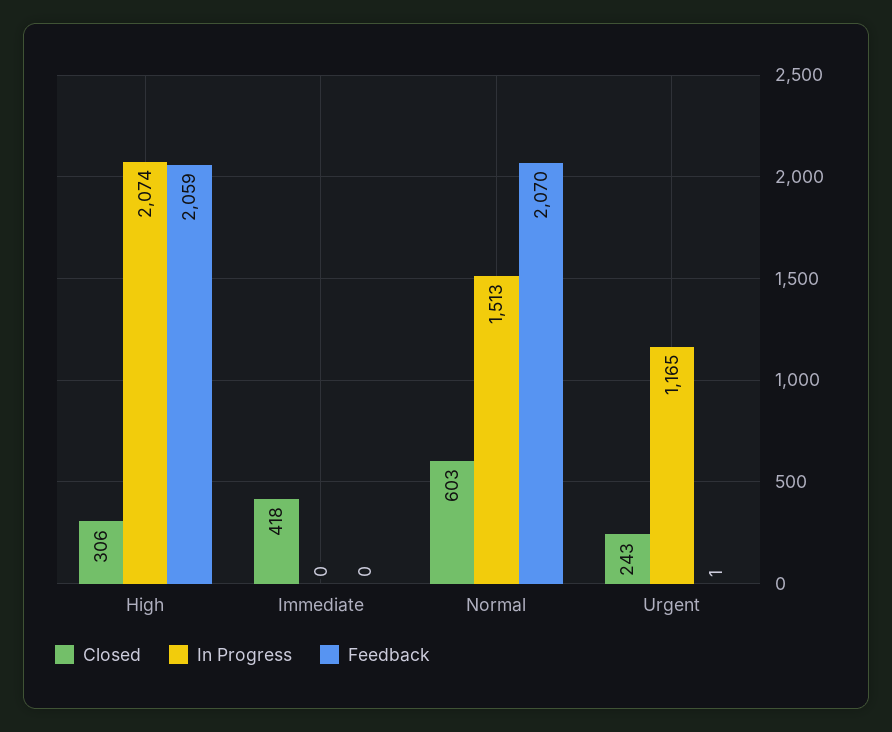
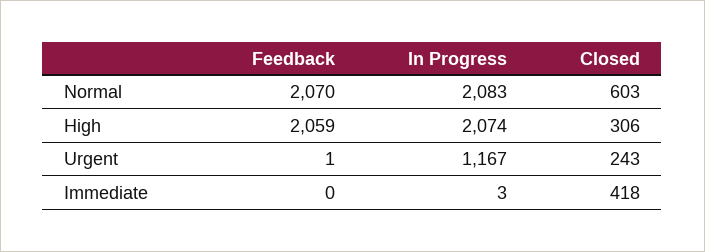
In Progress, Immediate: 0 -> 3
In Progress, Normal: 1513 -> 2083
In Progress, Urgent: 1165 -> 1167

